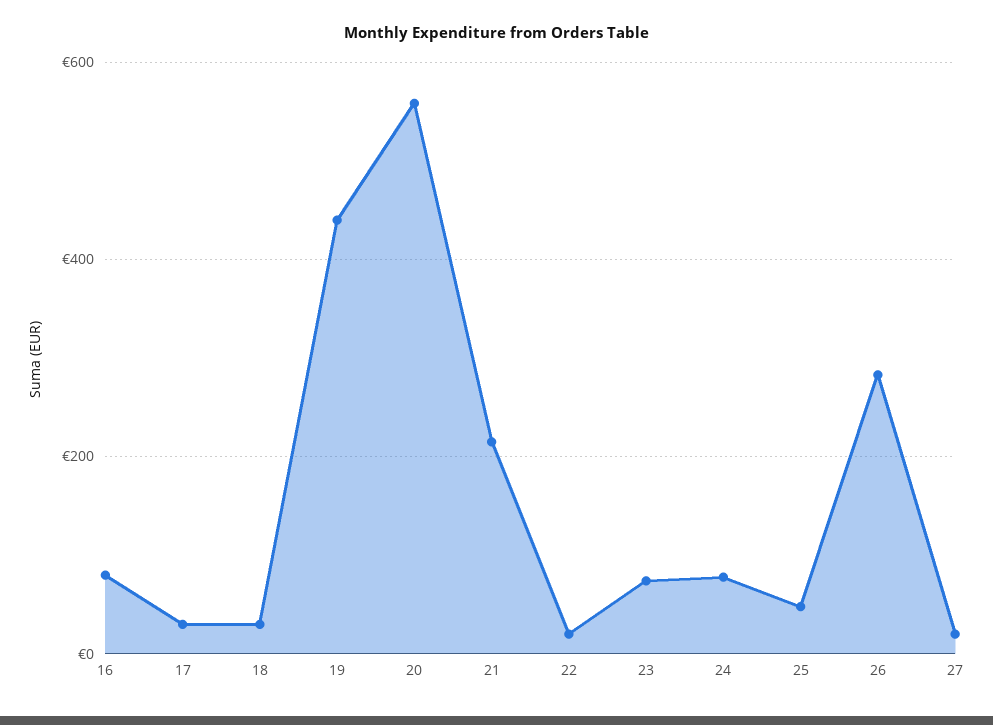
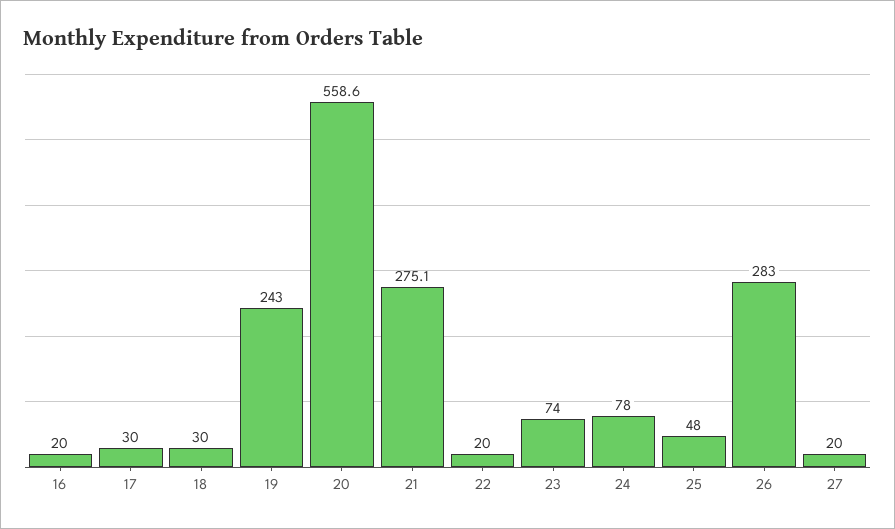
16: 80 -> 20
19: 440 -> 243
21: 220 -> 275.1

